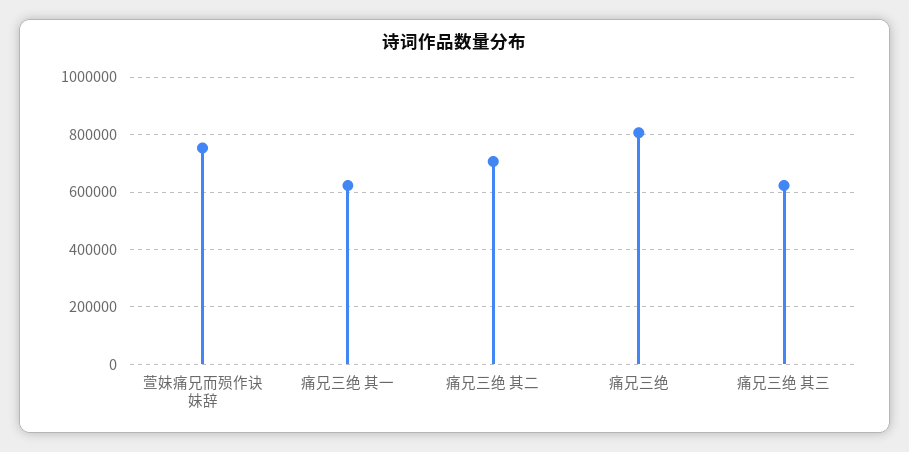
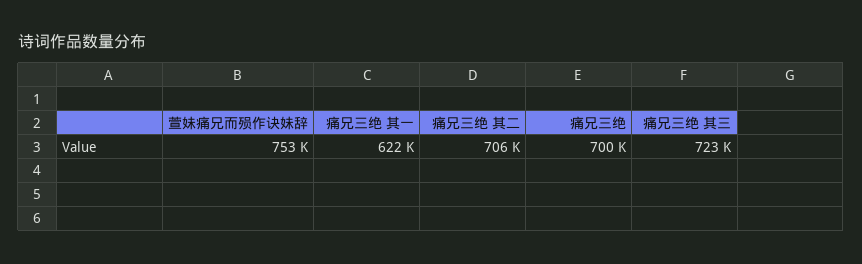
痛兄三绝: 800000 -> 700000
痛兄三绝 其三: 625000 -> 723000

